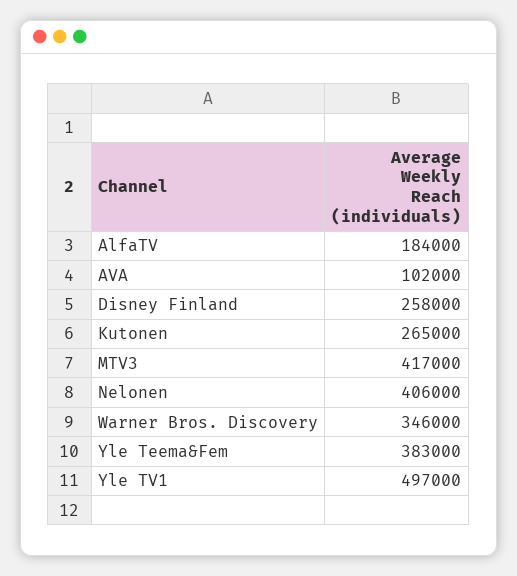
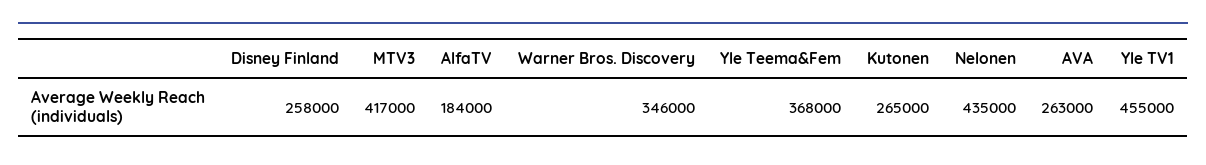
AVA: 102000 -> 263000
Nelonen: 406000 -> 435000
Yle Teema&Fem: 383000 -> 368000
Yle TV1: 497000 -> 455000

